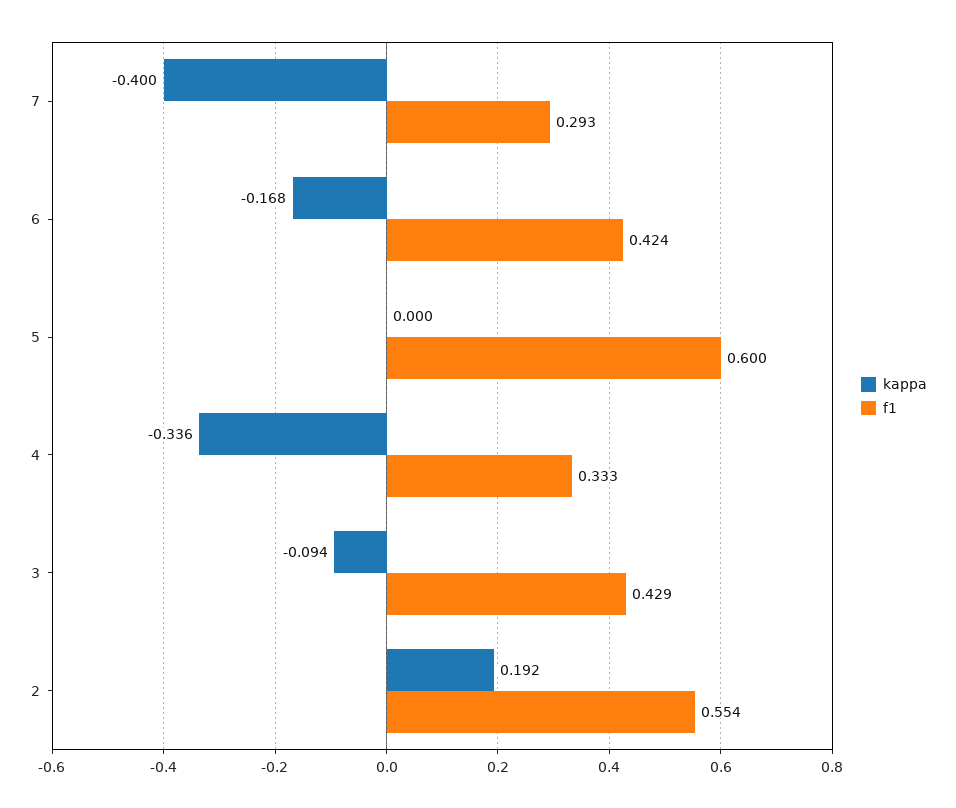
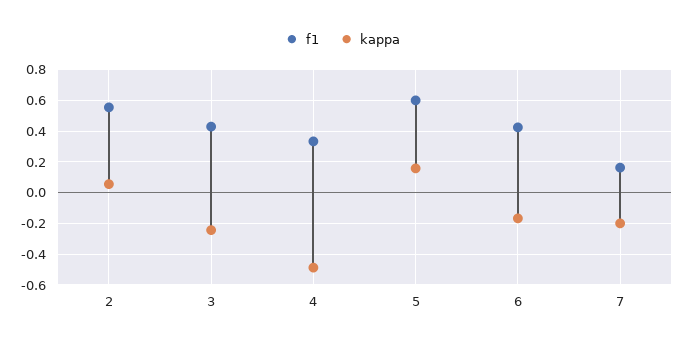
kappa, 7: -0.4 -> -0.2
f1, 7: 0.293 -> 0.15
kappa, 5: 0 -> 0.15
kappa, 4: -0.336 -> -0.5
kappa, 3: -0.094 -> -0.25
kappa, 2: 0.192 -> 0.05

